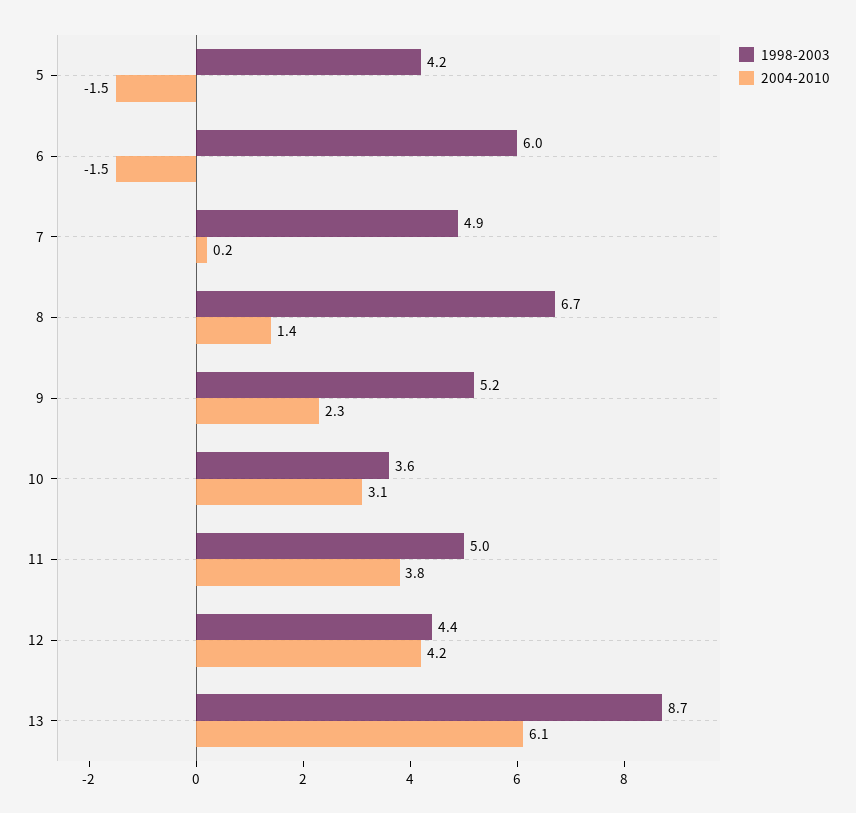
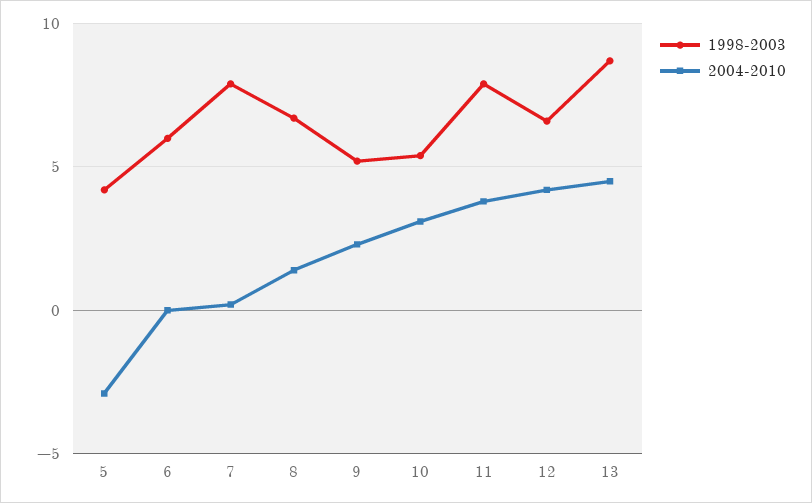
2004-2010, 5: -1.5 -> -3
2004-2010, 6: -1.5 -> 0
1998-2003, 7: 4.9 -> 8
1998-2003, 10: 3.6 -> 5.5
1998-2003, 11: 5 -> 8
1998-2003, 12: 4.4 -> 6.5
2004-2010, 13: 6.1 -> 4.5

